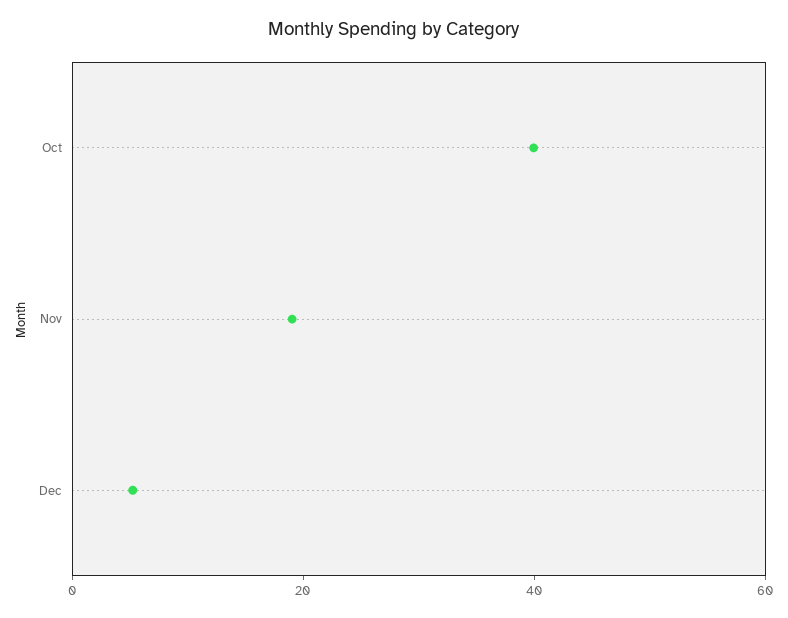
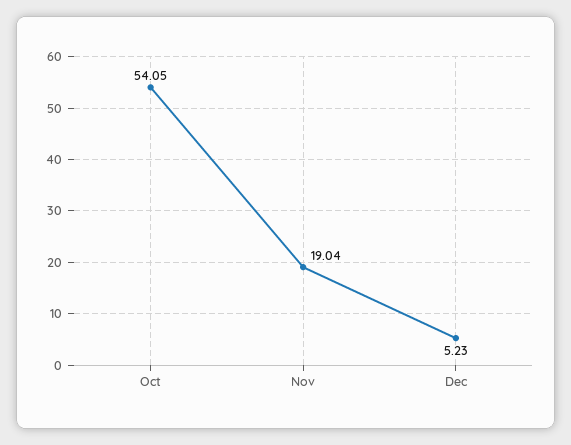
Oct: 40 -> 54.05

